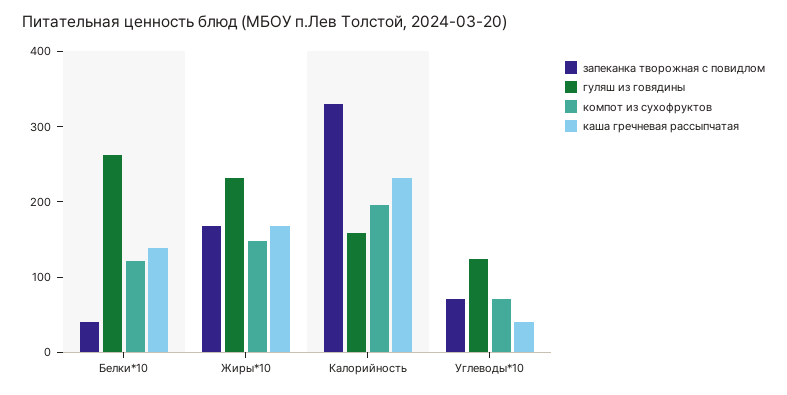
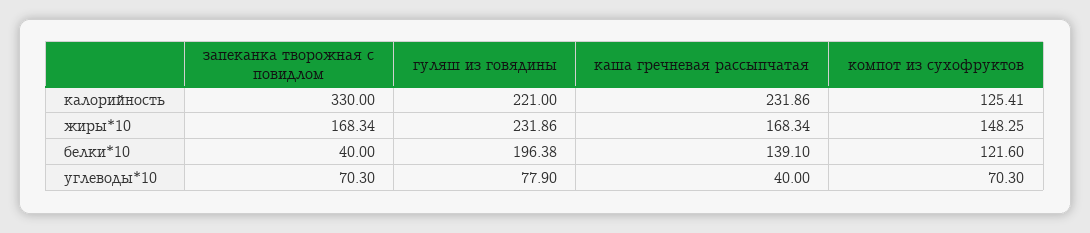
гуляш из говядины, Белки*10: 260 -> 196.38
гуляш из говядины, Калорийность: 160 -> 221
компот из сухофруктов, Калорийность: 200 -> 125.41
гуляш из говядины, Углеводы*10: 120 -> 77.9

